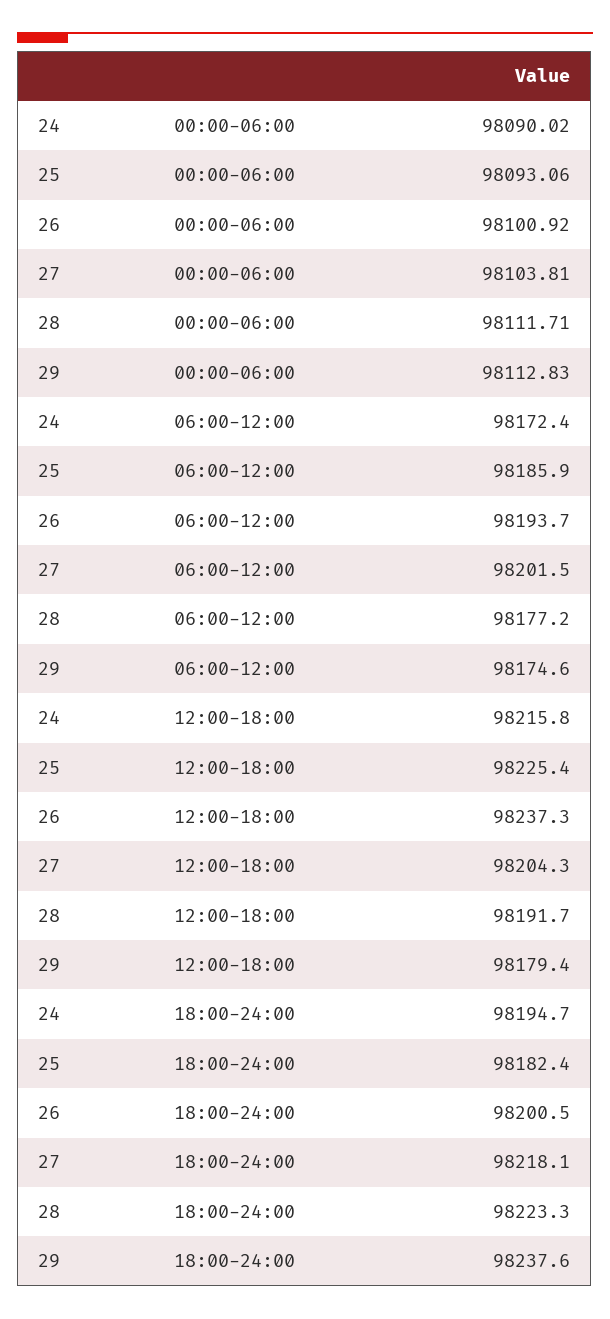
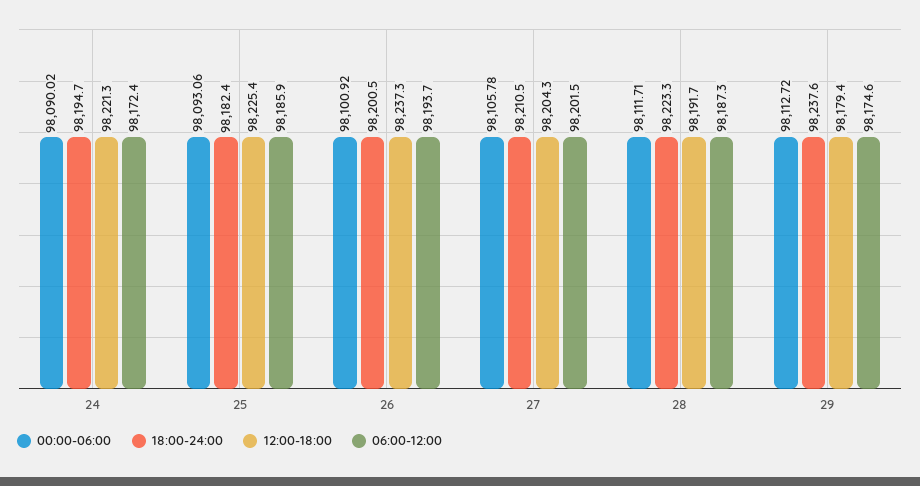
00:00-06:00, 27: 98103.81 -> 98105.78
00:00-06:00, 29: 98112.83 -> 98112.72
06:00-12:00, 28: 98177.2 -> 98187.3
12:00-18:00, 24: 98215.8 -> 98221.3
18:00-24:00, 27: 98218.1 -> 98210.5

